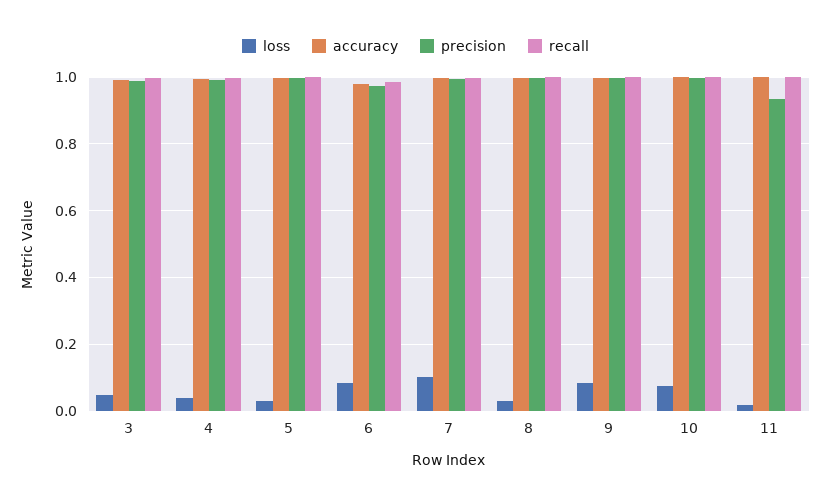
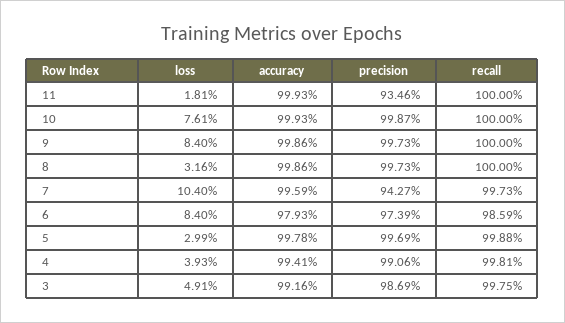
precision, 7: 1 -> 0.9427

